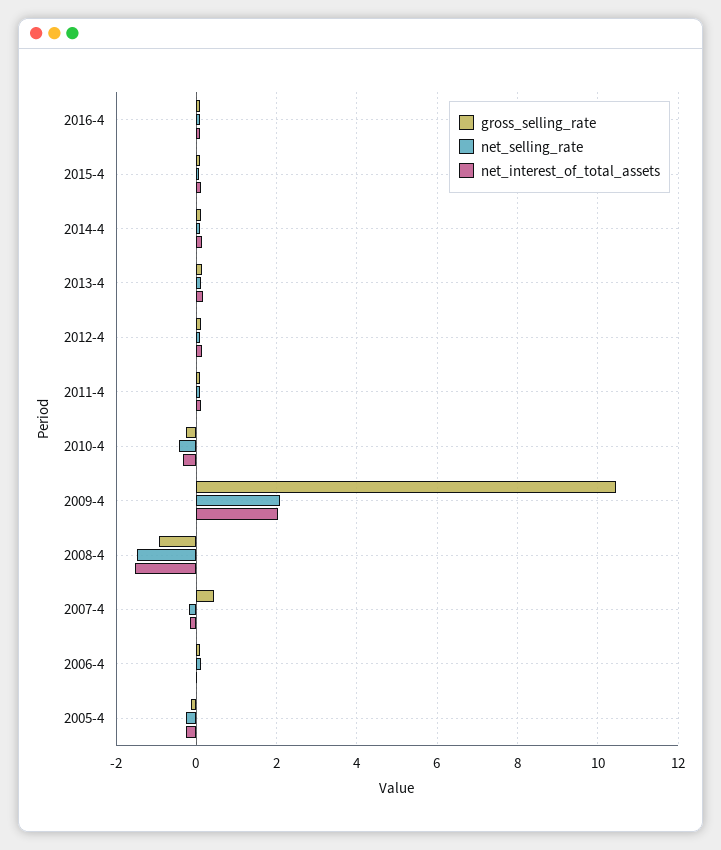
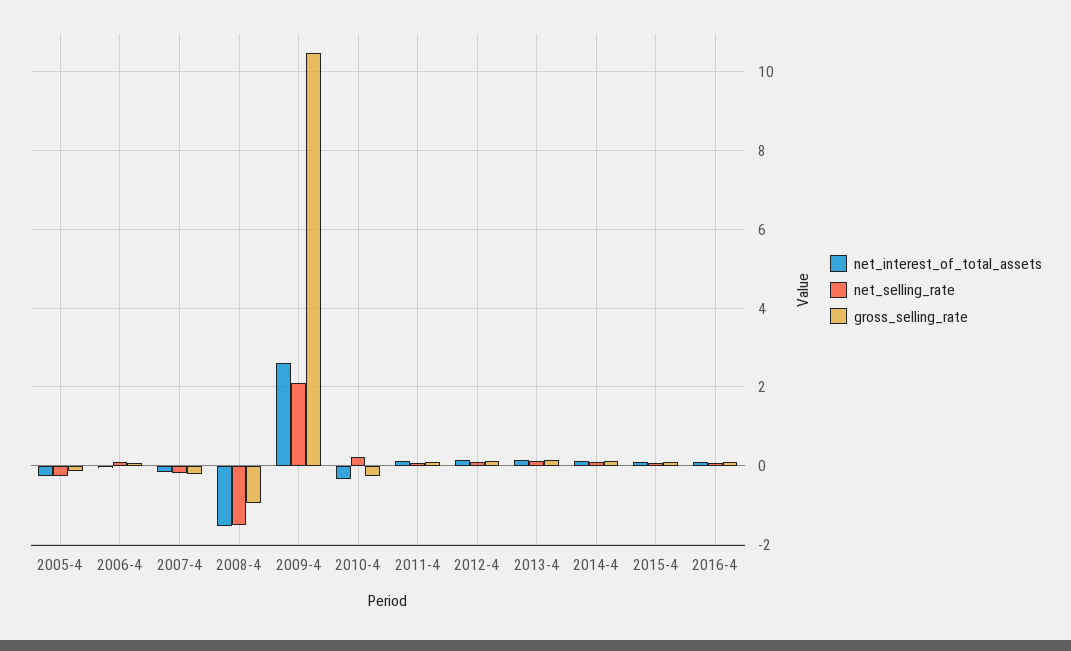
net_selling_rate, 2010-4: -0.4 -> 0.2
net_interest_of_total_assets, 2009-4: 2 -> 2.6
gross_selling_rate, 2007-4: 0.4 -> -0.2

